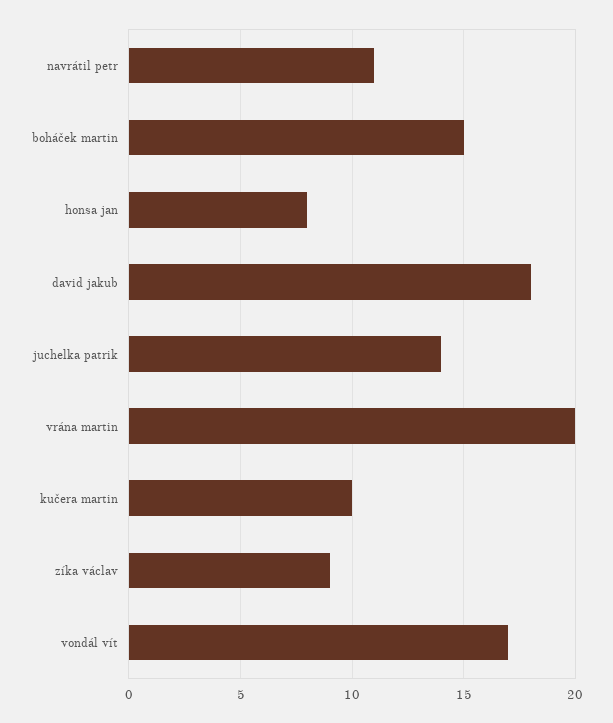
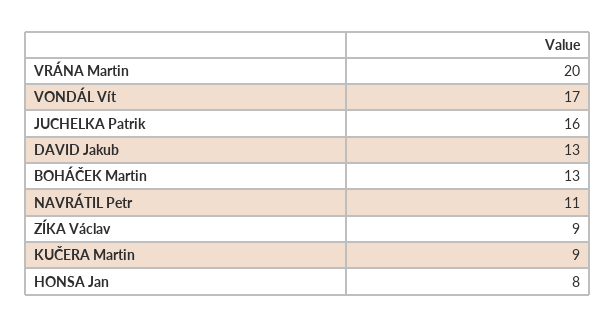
boháček martin: 15 -> 13
david jakub: 18 -> 13
juchelka patrik: 14 -> 16
kučera martin: 10 -> 9

